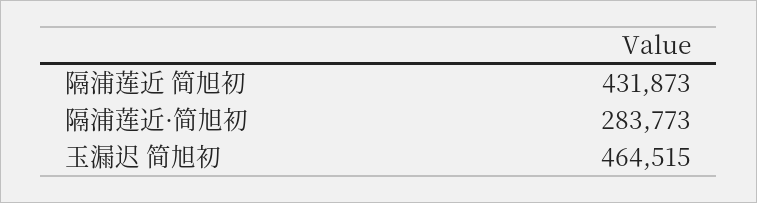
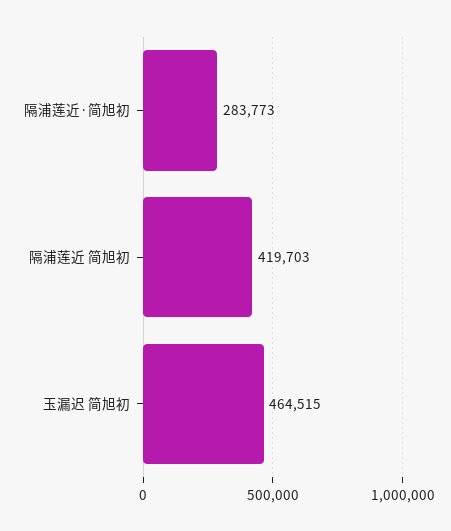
隔浦莲近 简旭初: 431873 -> 419703

